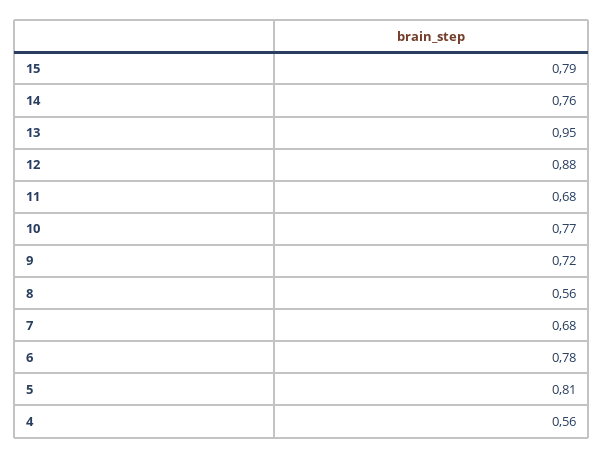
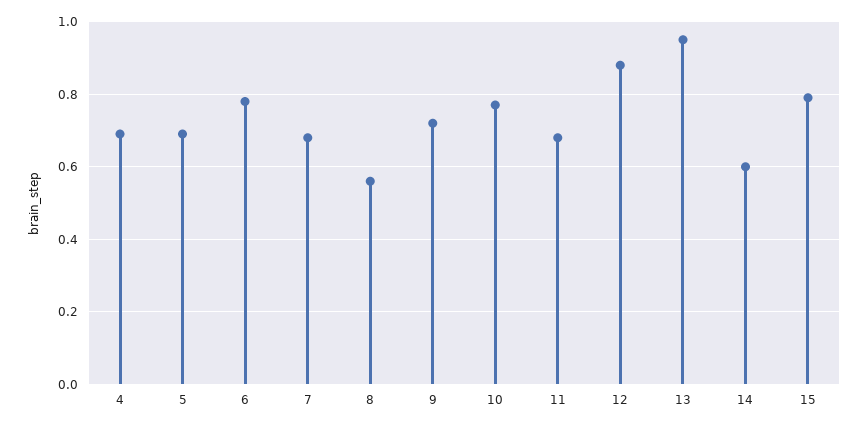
14: 0.76 -> 0.6
5: 0.81 -> 0.7
4: 0.56 -> 0.7

